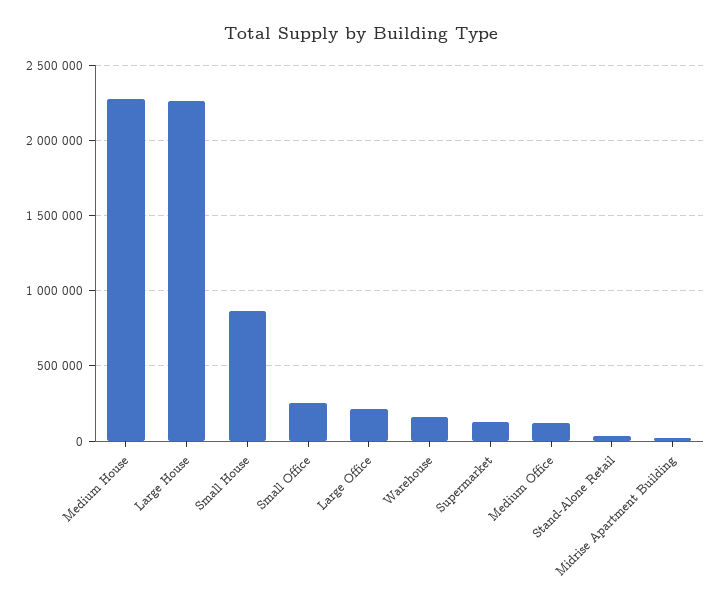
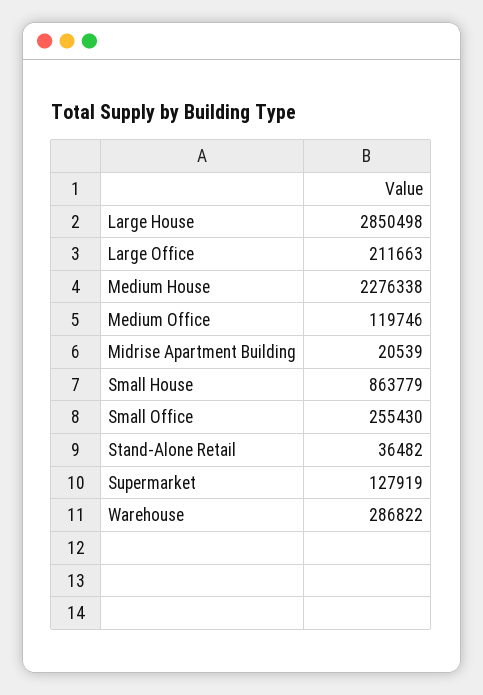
Large House: 2250000 -> 2850498
Warehouse: 150000 -> 286822

